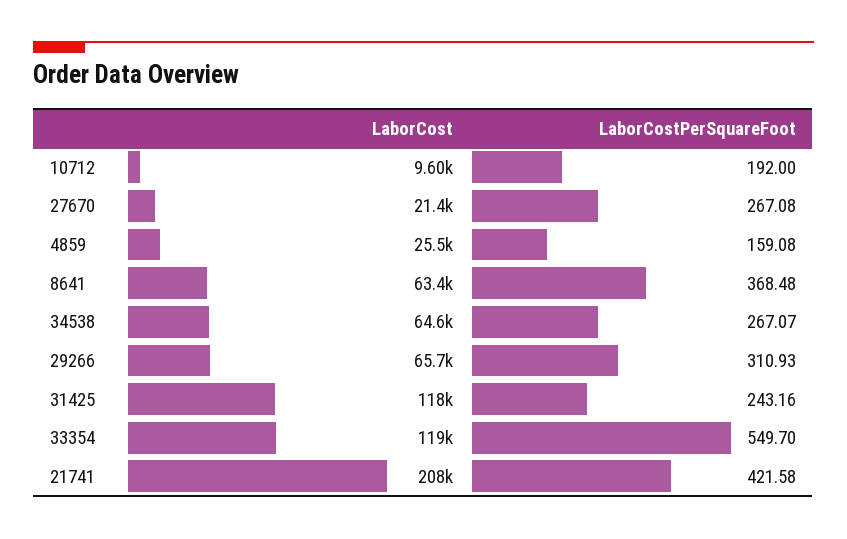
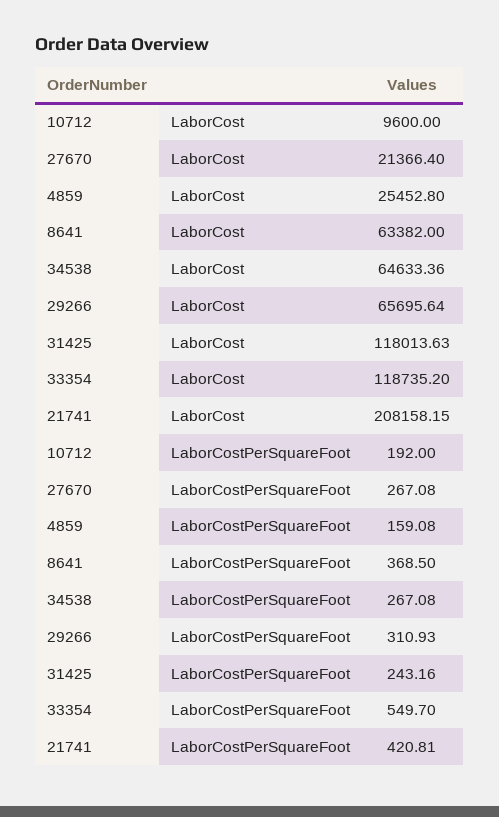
LaborCostPerSquareFoot, 8641: 368.48 -> 368.5
LaborCostPerSquareFoot, 34538: 267.07 -> 267.08
LaborCostPerSquareFoot, 21741: 421.58 -> 420.81

